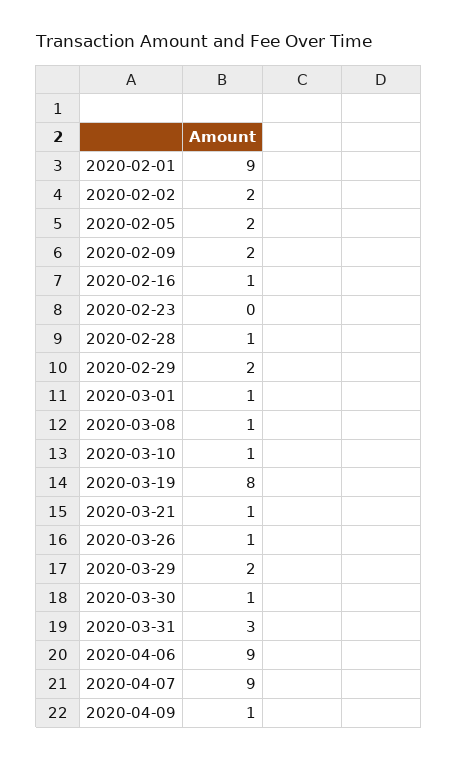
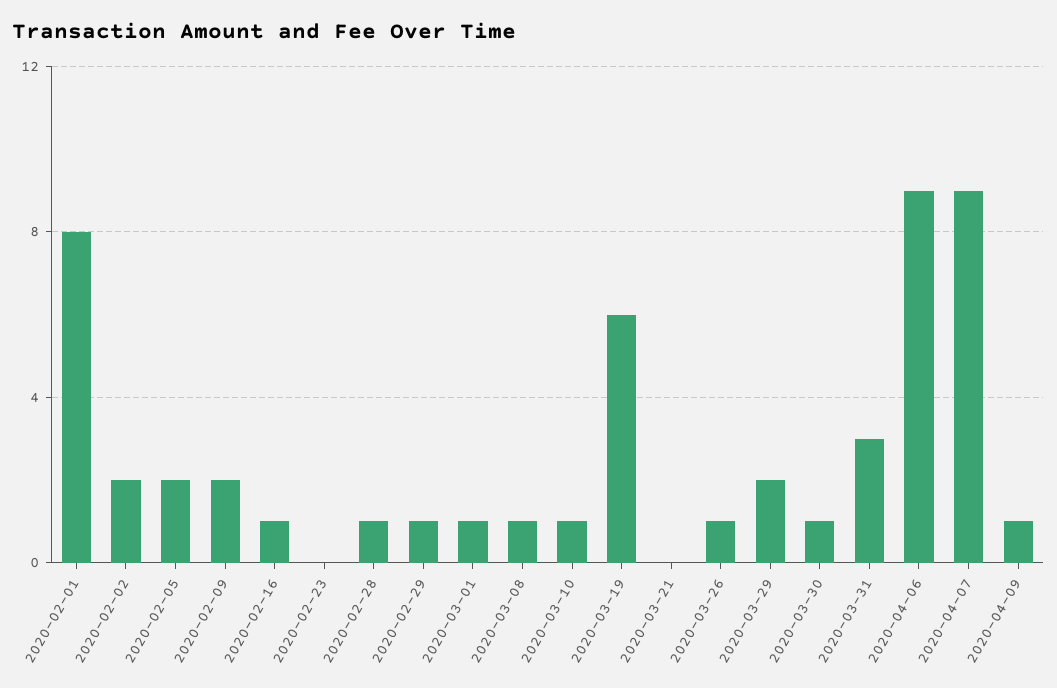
2020-02-01: 9 -> 8
2020-02-29: 2 -> 1
2020-03-19: 8 -> 6
2020-03-21: 1 -> 0

